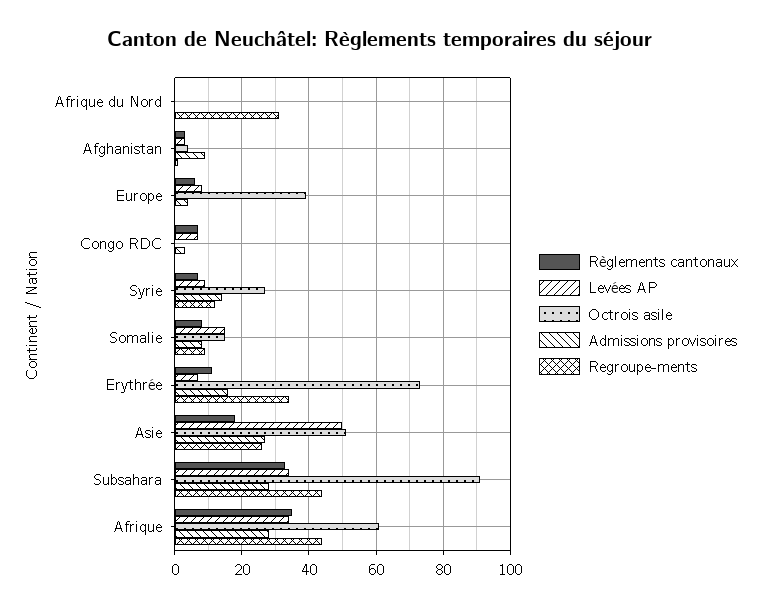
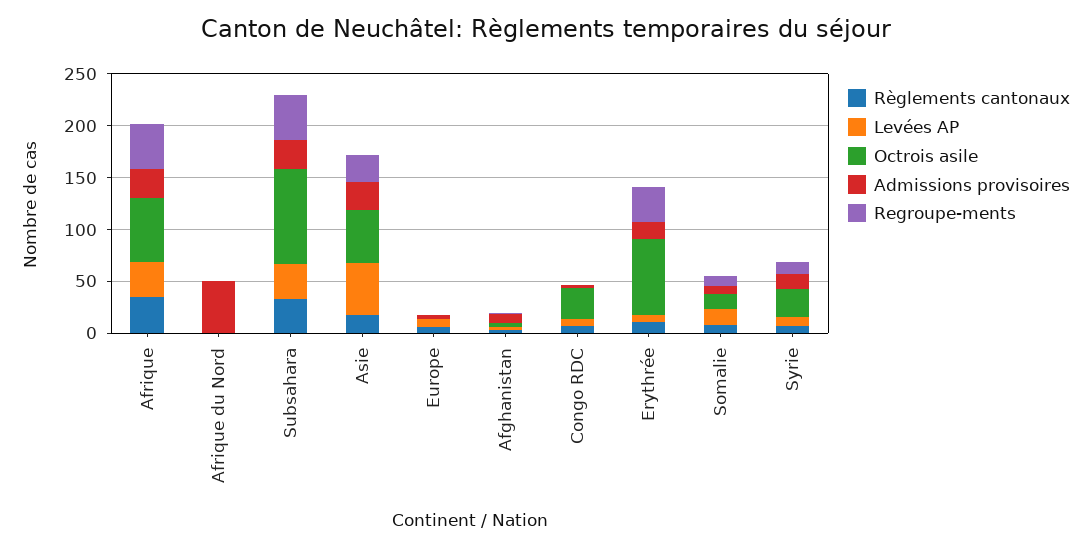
Admissions provisoires, Afrique du Nord: 0 -> 50
Regroupe-ments, Afrique du Nord: 30 -> 0
Octrois asile, Europe: 40 -> 0
Octrois asile, Congo RDC: 0 -> 30

